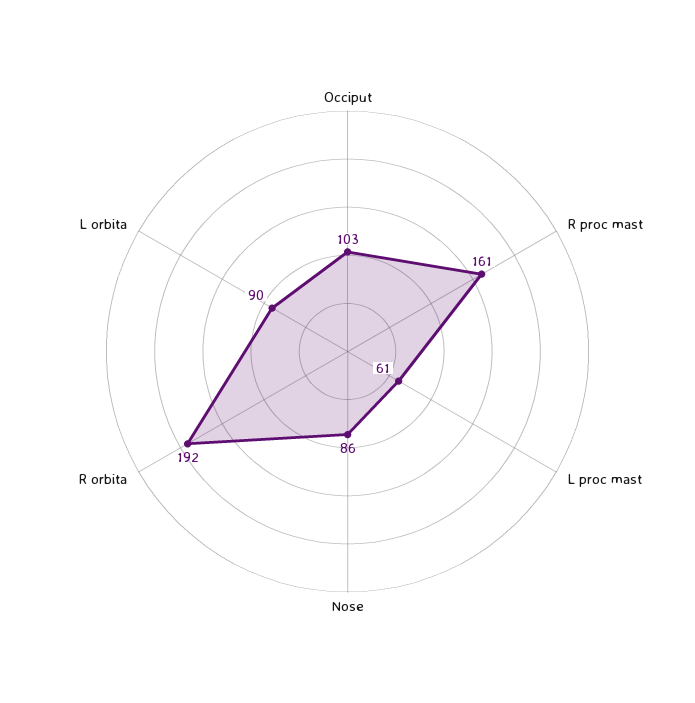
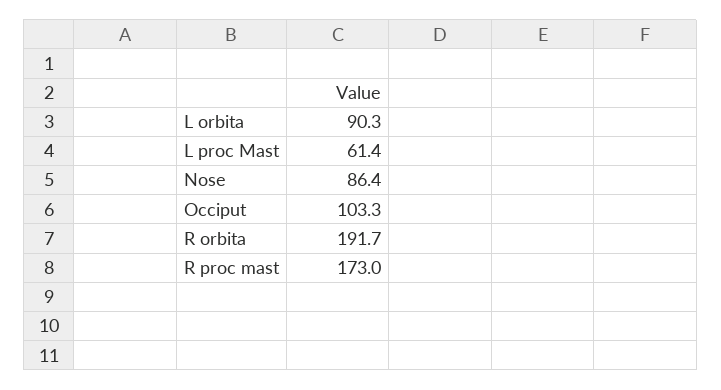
R proc mast: 161 -> 173

